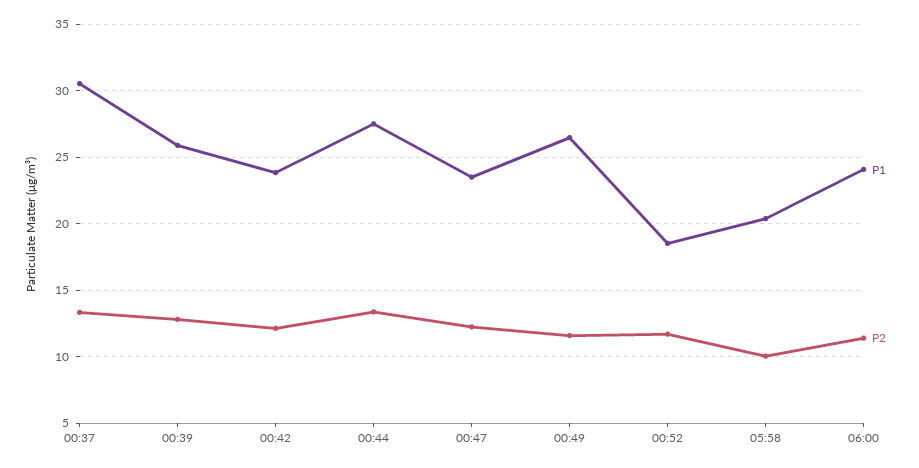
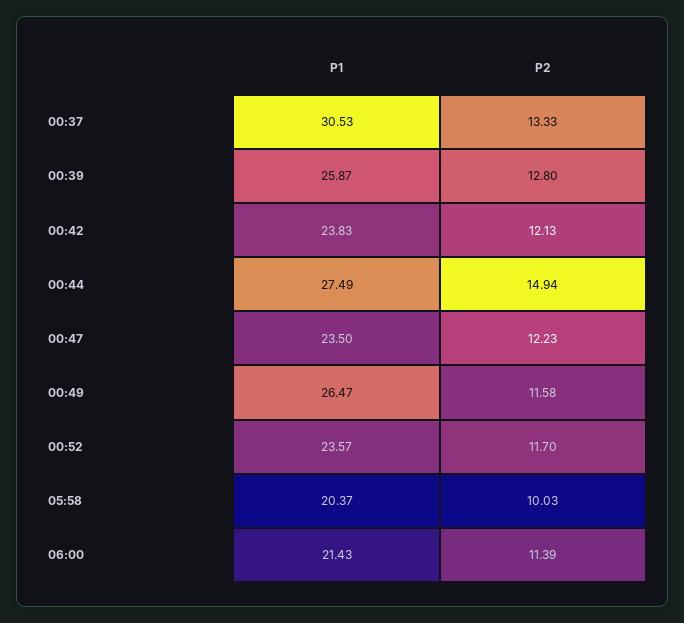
P2, 00:44: 13.5 -> 14.94
P1, 00:52: 18.5 -> 23.57
P1, 06:00: 24 -> 21.43

